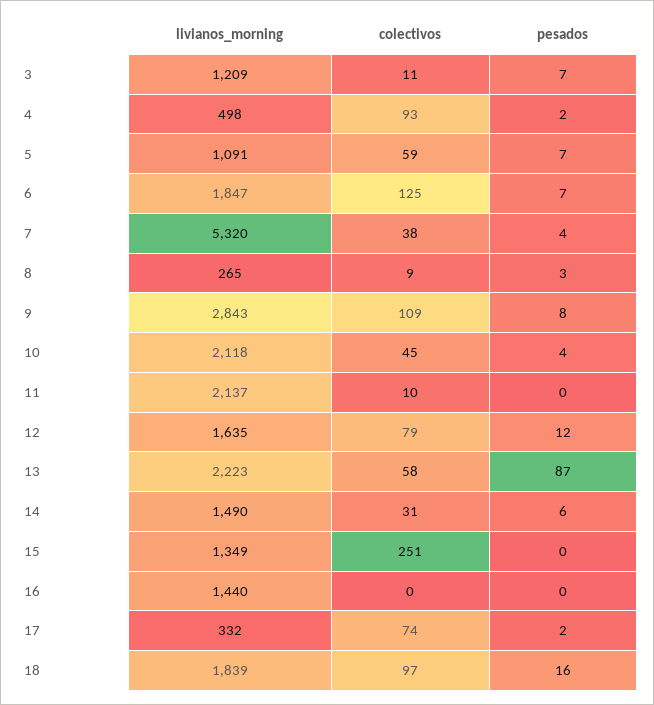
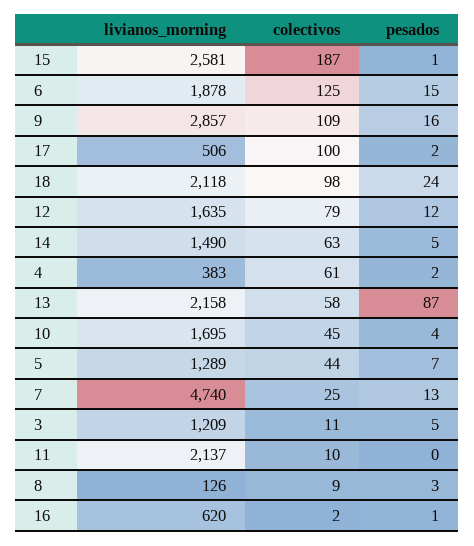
pesados, 3: 7 -> 5
livianos_morning, 4: 498 -> 383
colectivos, 4: 93 -> 61
livianos_morning, 5: 1091 -> 1289
colectivos, 5: 59 -> 44
livianos_morning, 6: 1847 -> 1878
pesados, 6: 7 -> 15
livianos_morning, 7: 5320 -> 4740
colectivos, 7: 38 -> 25
pesados, 7: 4 -> 13
livianos_morning, 8: 265 -> 126
livianos_morning, 9: 2843 -> 2857
pesados, 9: 8 -> 16
livianos_morning, 10: 2118 -> 1695
livianos_morning, 13: 2223 -> 2158
colectivos, 14: 31 -> 63
pesados, 14: 6 -> 5
livianos_morning, 15: 1349 -> 2581
colectivos, 15: 251 -> 187
pesados, 15: 0 -> 1
livianos_morning, 16: 1440 -> 620
colectivos, 16: 0 -> 2
pesados, 16: 0 -> 1
livianos_morning, 17: 332 -> 506
colectivos, 17: 74 -> 100
livianos_morning, 18: 1839 -> 2118
colectivos, 18: 97 -> 98
pesados, 18: 16 -> 24

